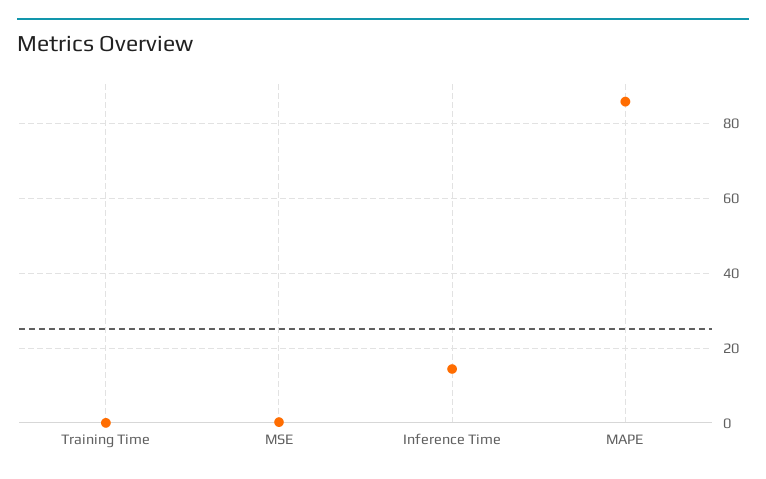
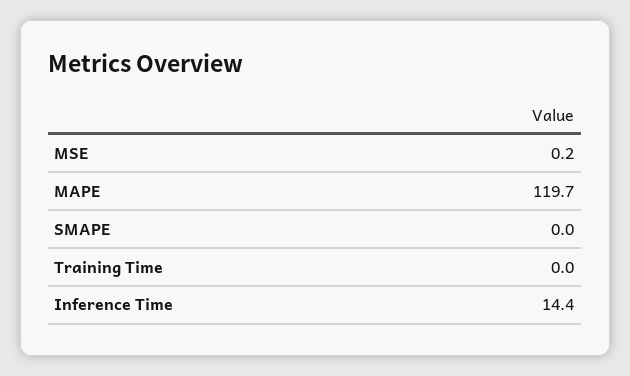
MAPE: 86 -> 119.7
SMAPE: none -> 0

